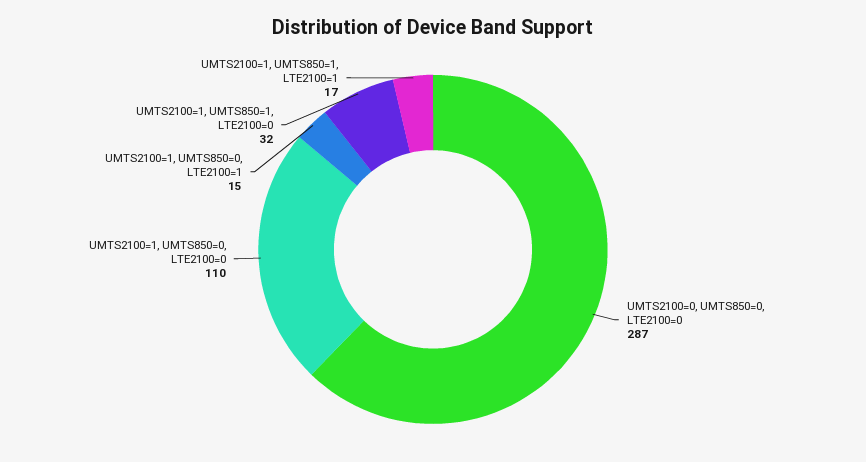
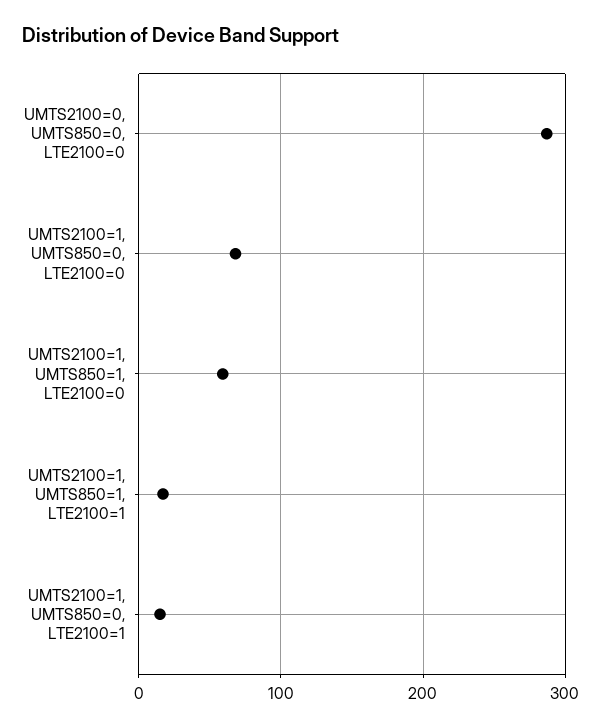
UMTS2100=1, UMTS850=0, LTE2100=0: 110 -> 70
UMTS2100=1, UMTS850=1, LTE2100=0: 32 -> 60

